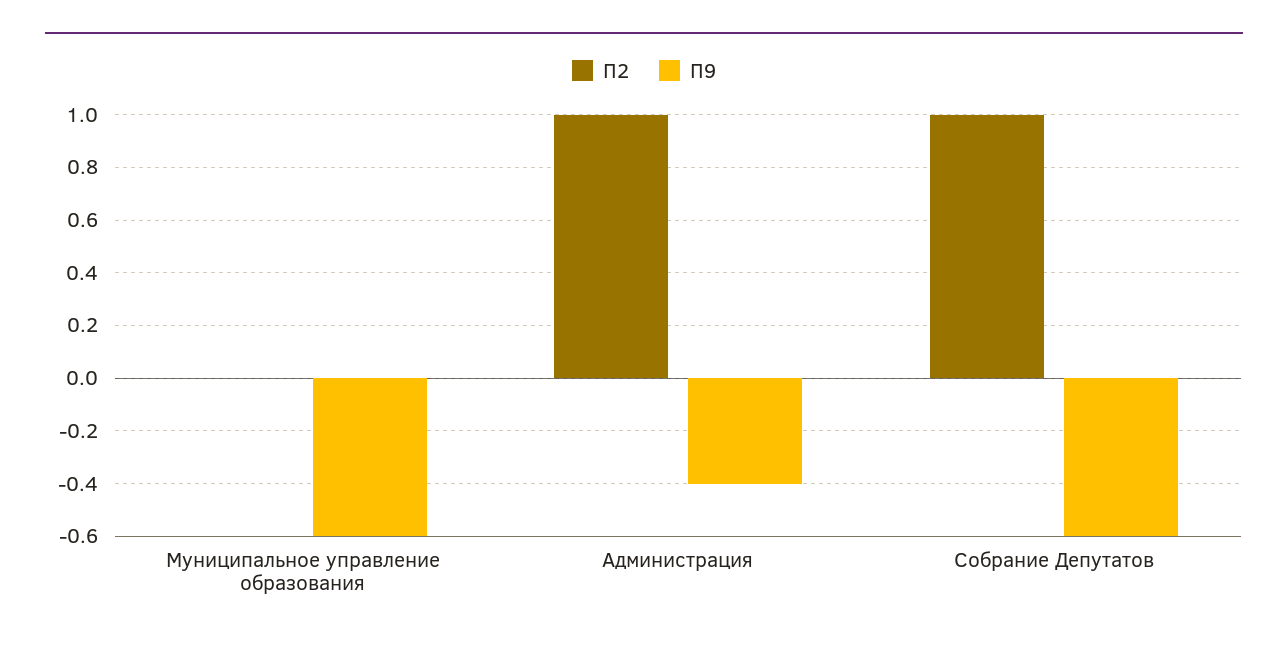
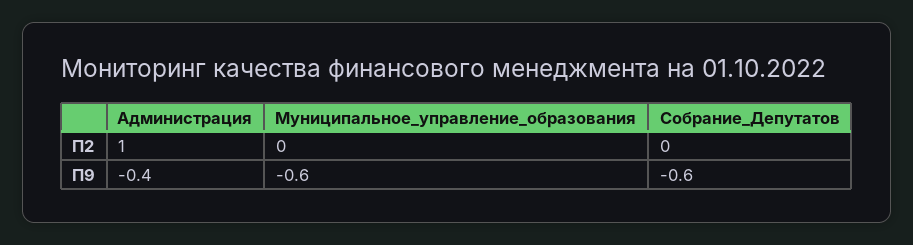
П2, Собрание Депутатов: 1 -> 0

